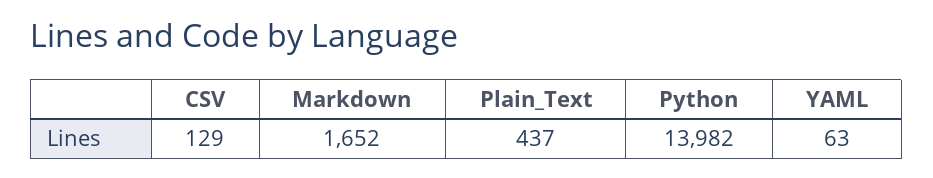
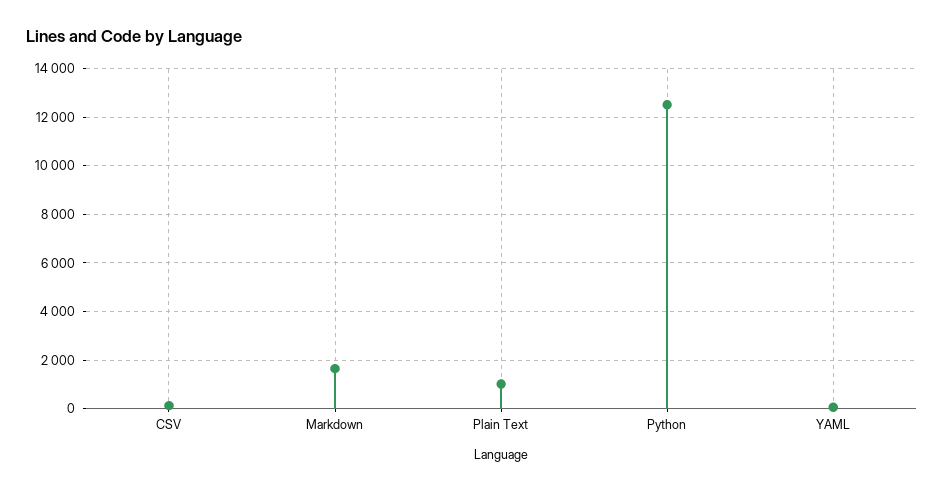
Plain_Text: 437 -> 1000
Python: 13982 -> 12500

